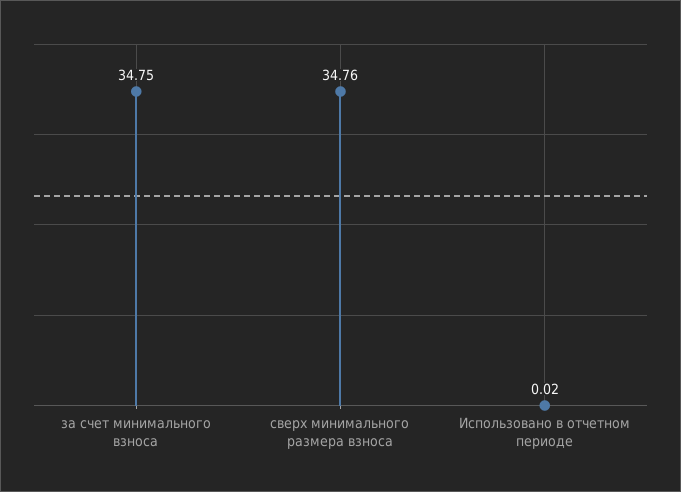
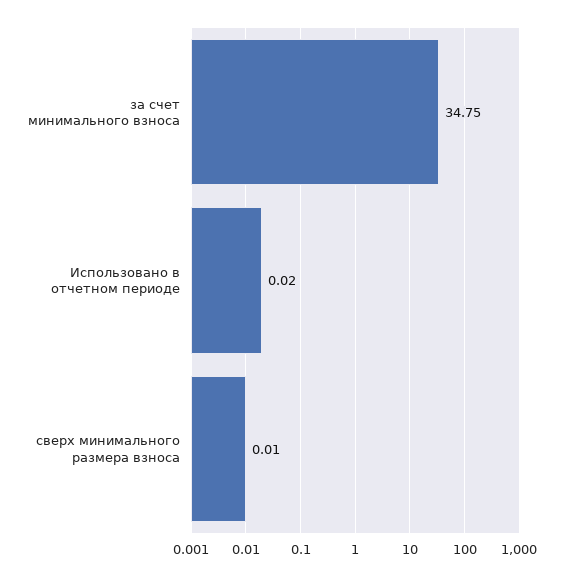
сверх минимального размера взноса: 34.76 -> 0.01

